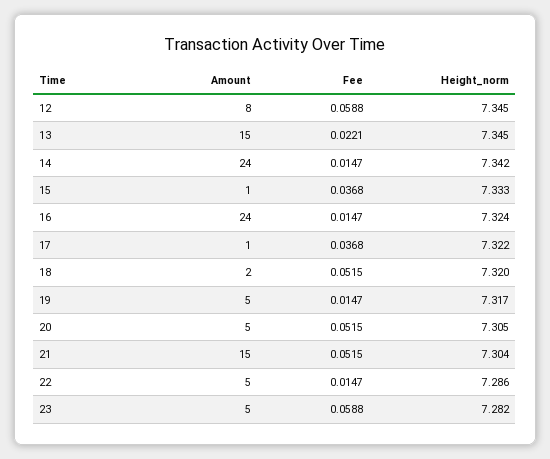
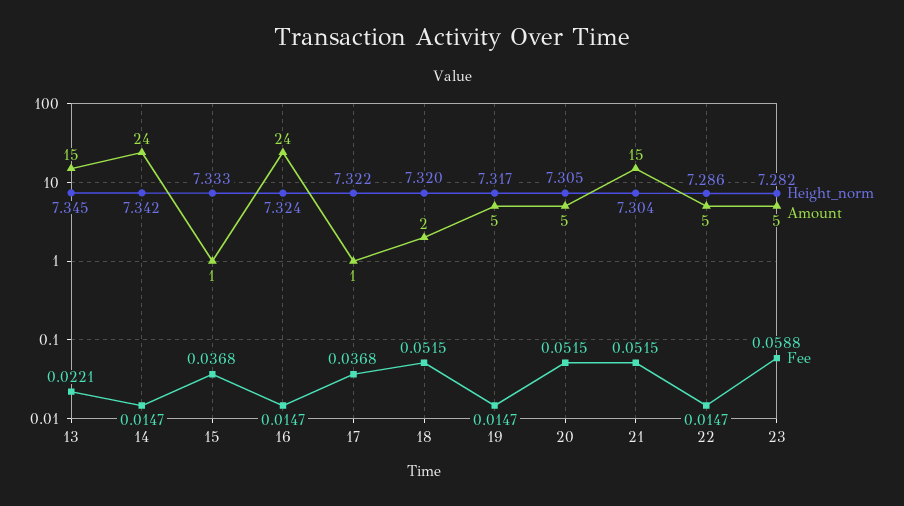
Amount, 12: 8 -> none
Fee, 12: 0.0588 -> none
Height_norm, 12: 7.345 -> none

